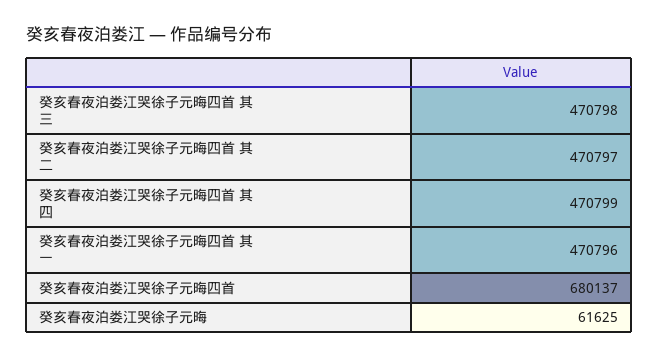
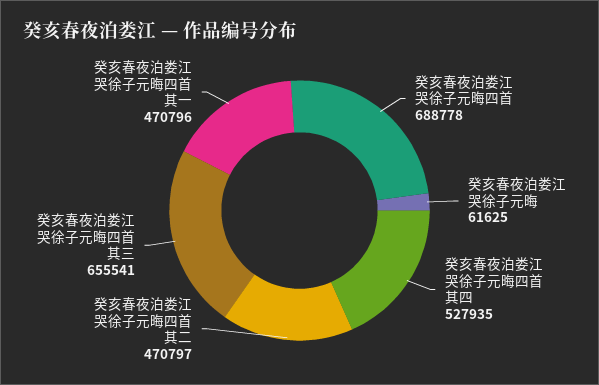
癸亥春夜泊娄江哭徐子元晦四首 其三: 470798 -> 655541
癸亥春夜泊娄江哭徐子元晦四首 其四: 470799 -> 527935
癸亥春夜泊娄江哭徐子元晦四首: 680137 -> 688778

